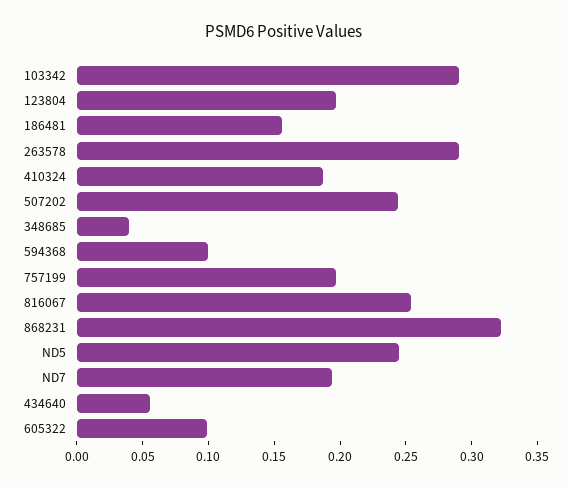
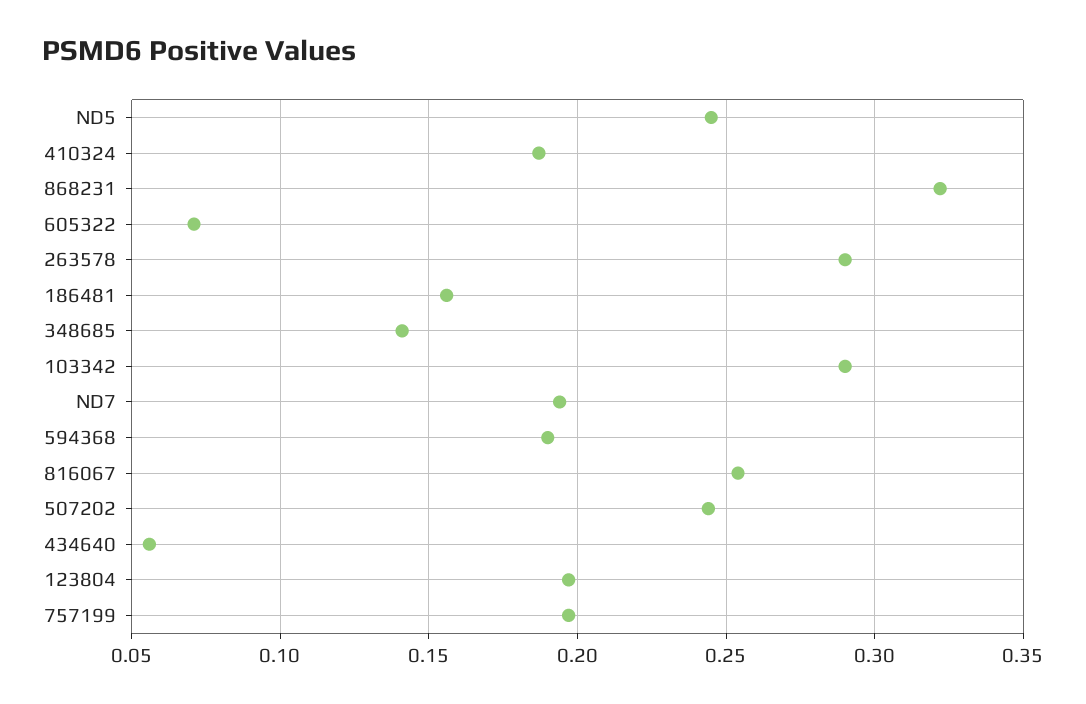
348685: 0.04 -> 0.14
594368: 0.1 -> 0.19
605322: 0.1 -> 0.07

